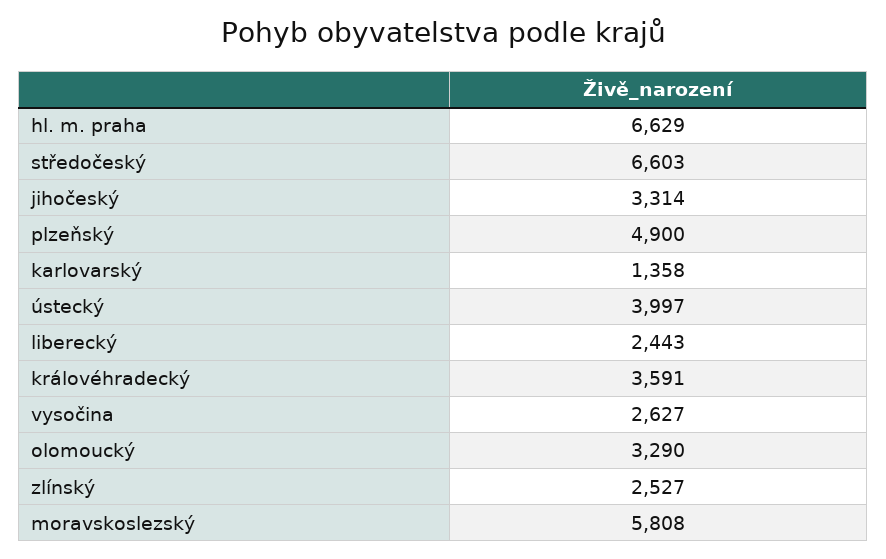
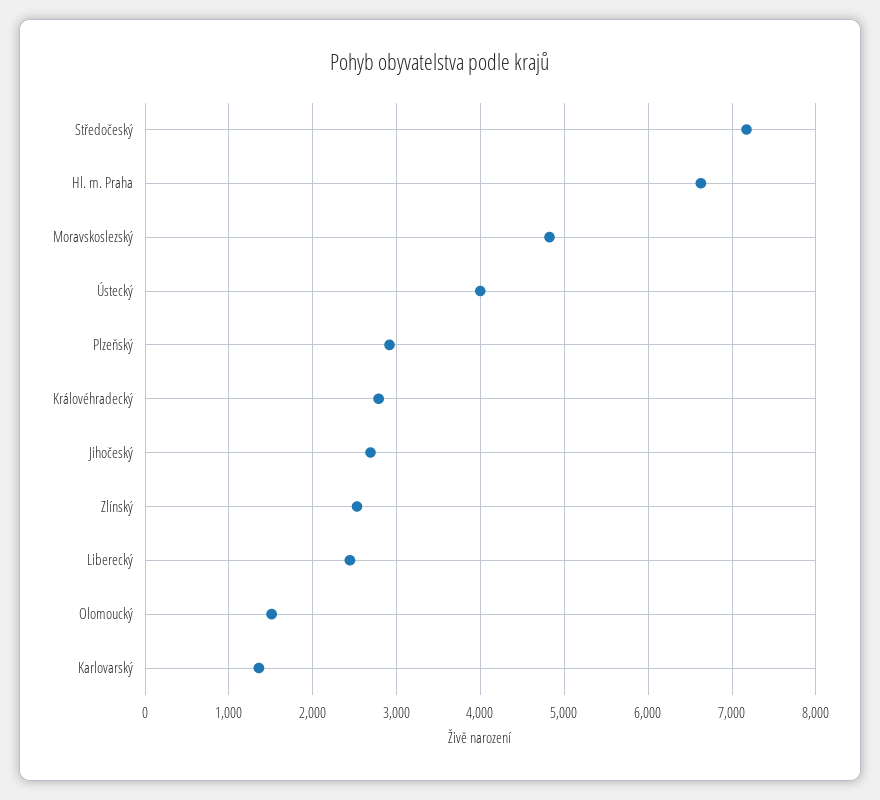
středočeský: 6603 -> 7200
jihočeský: 3314 -> 2700
plzeňský: 4900 -> 2900
královéhradecký: 3591 -> 2800
vysočina: 2627 -> none
olomoucký: 3290 -> 1500
moravskoslezský: 5808 -> 4800

